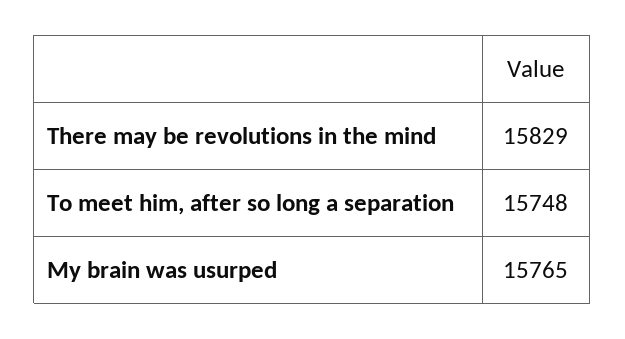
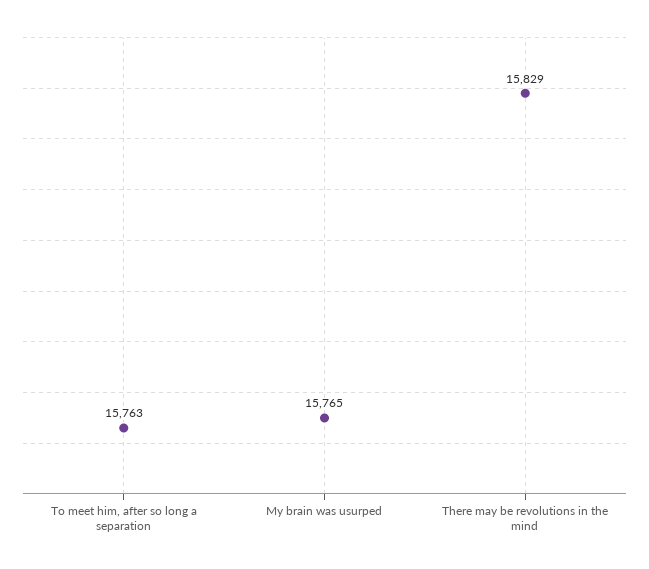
To meet him, after so long a separation: 15748 -> 15763

